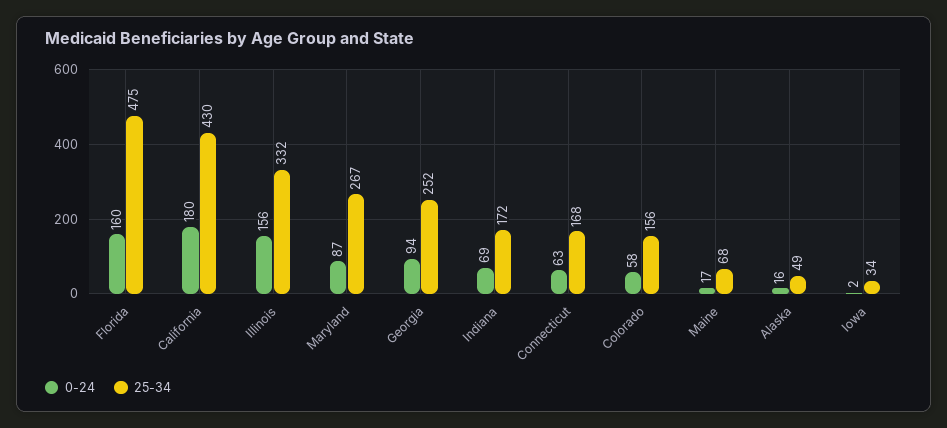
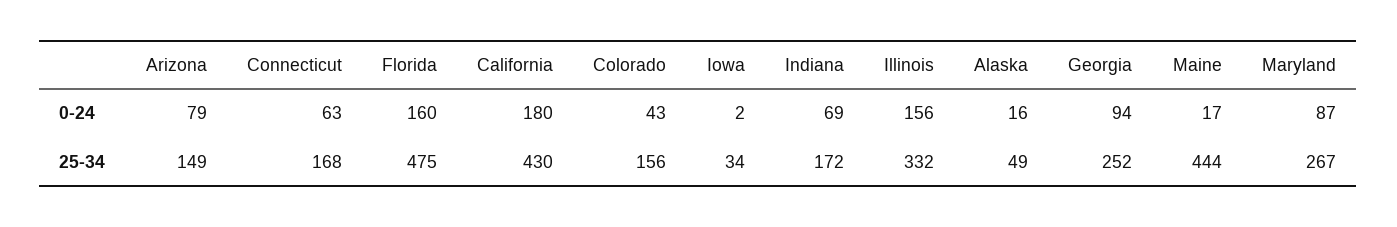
0-24, Colorado: 58 -> 43
25-34, Maine: 68 -> 444
0-24, Arizona: none -> 79
25-34, Arizona: none -> 149

